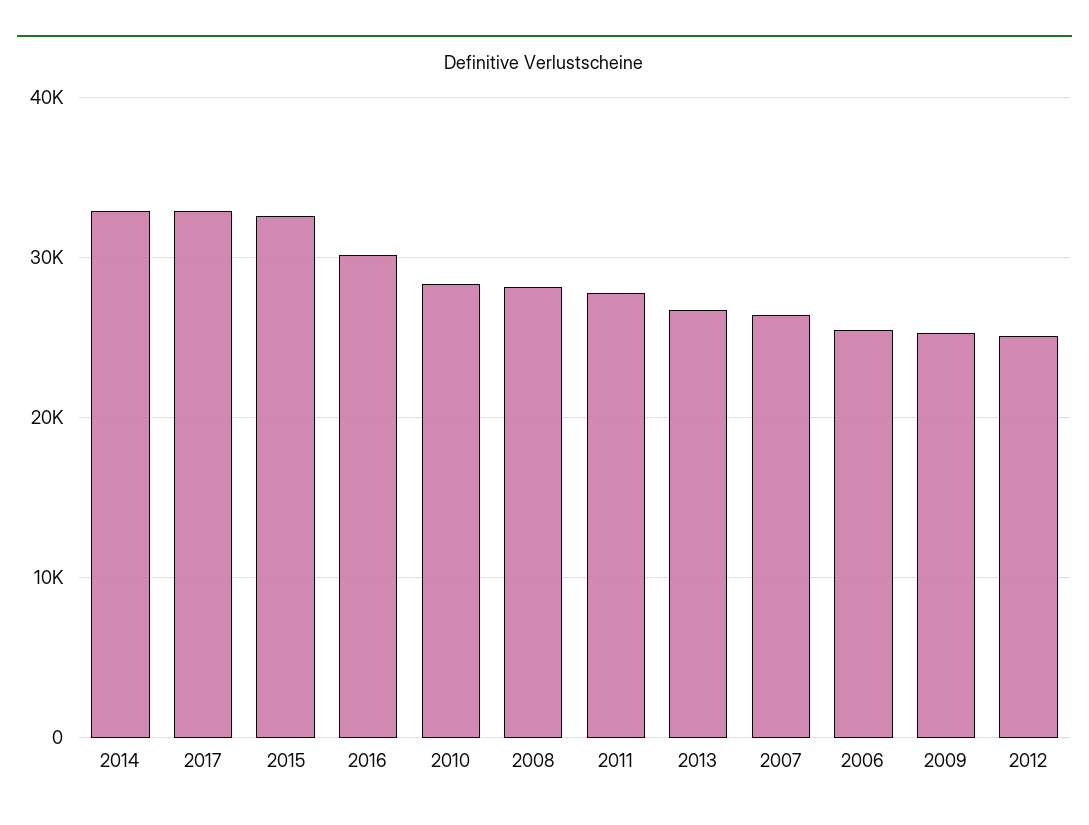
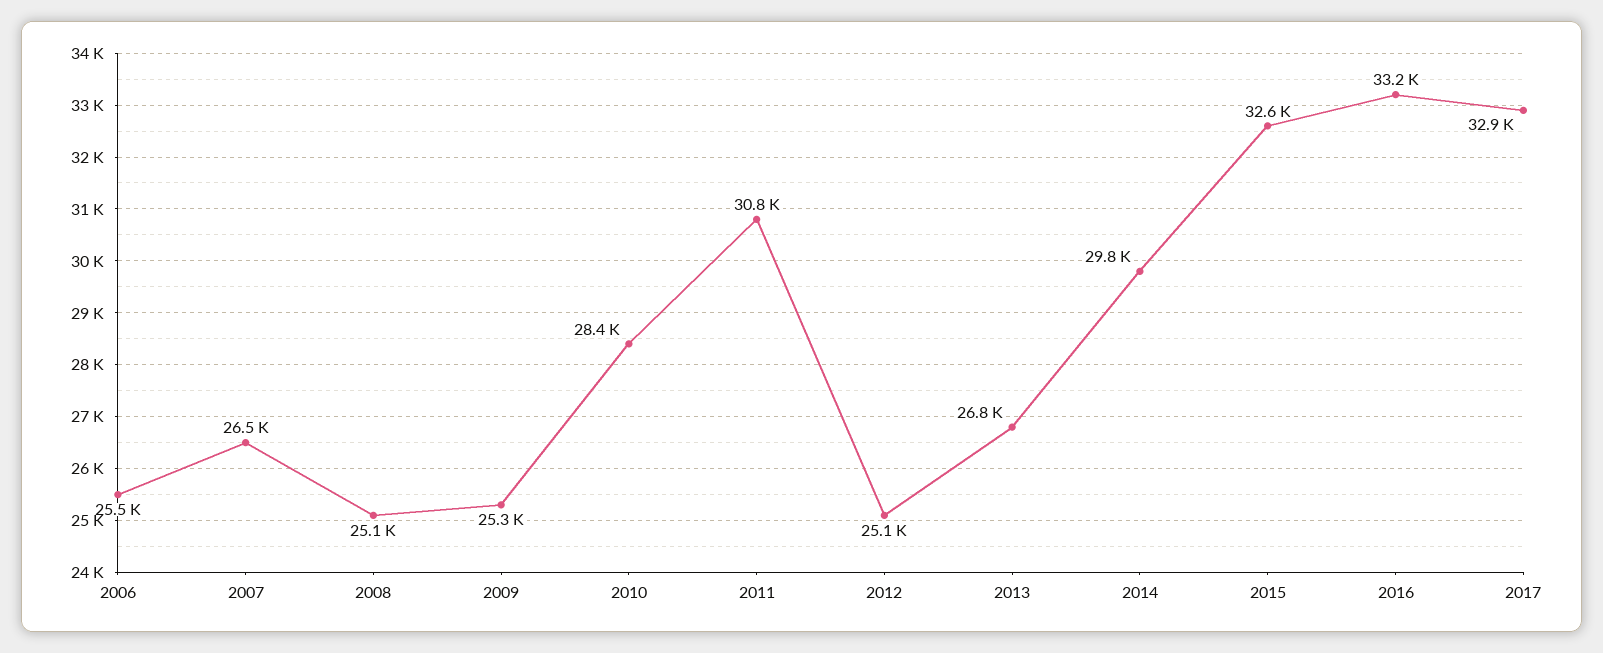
2014: 33000 -> 29800
2016: 30000 -> 33200
2008: 28000 -> 25100
2011: 28000 -> 30800

